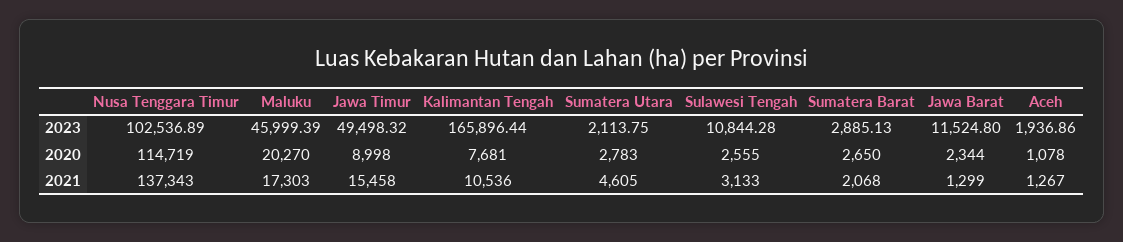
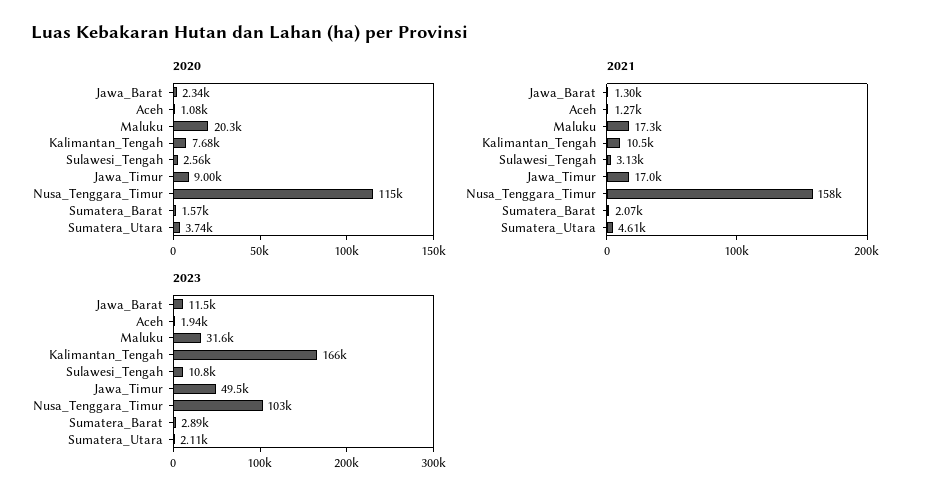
2023, Maluku: 45999.39 -> 31600
2020, Sumatera Utara: 2783 -> 3740
2020, Sumatera Barat: 2650 -> 1570
2021, Nusa Tenggara Timur: 137343 -> 158000
2021, Jawa Timur: 15458 -> 17000

